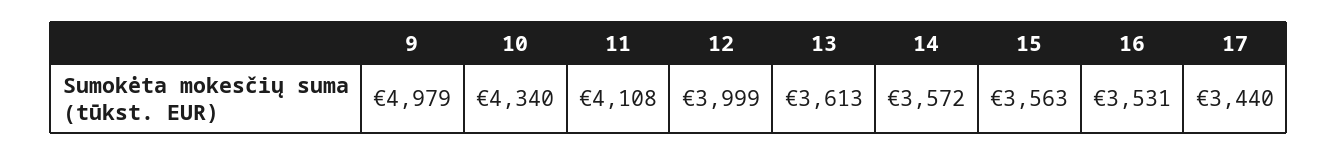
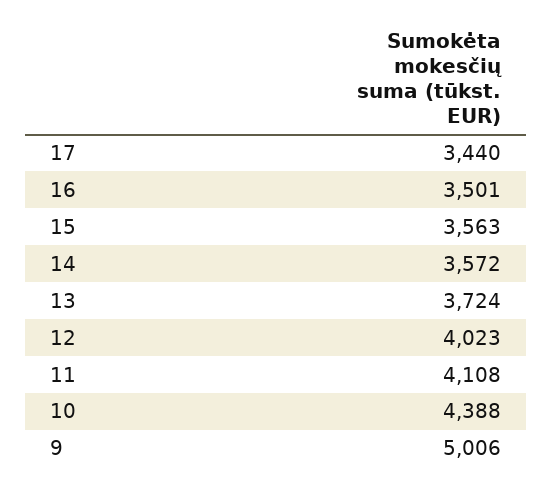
9: 4979 -> 5006
10: 4340 -> 4388
12: 3999 -> 4023
13: 3613 -> 3724
16: 3531 -> 3501

